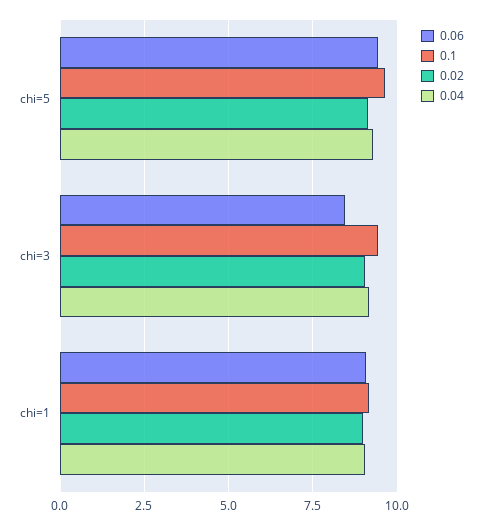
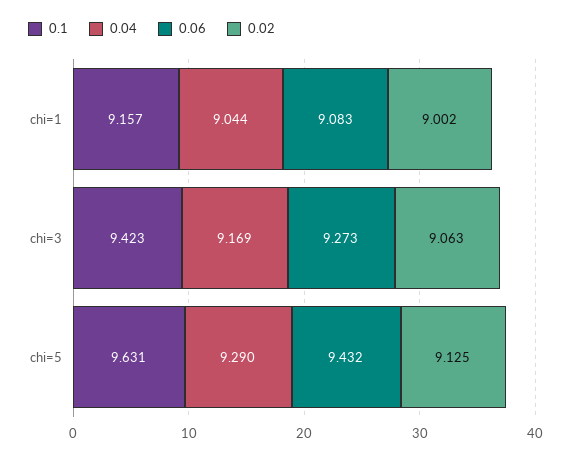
0.06, chi=3: 8.5 -> 9.273

